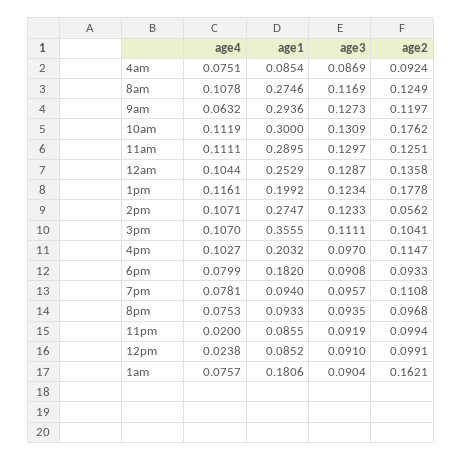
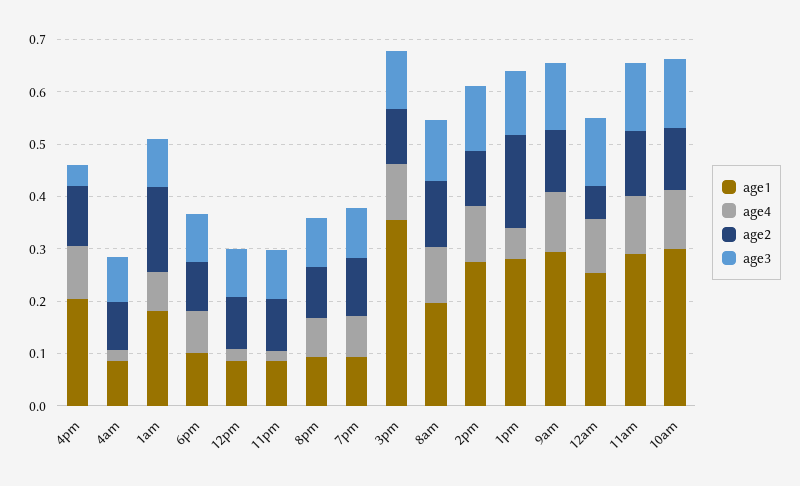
age4, 4am: 0.0751 -> 0.02
age1, 8am: 0.2746 -> 0.2
age4, 9am: 0.0632 -> 0.12
age2, 10am: 0.1762 -> 0.12
age2, 12am: 0.1358 -> 0.06
age4, 1pm: 0.1161 -> 0.06
age1, 1pm: 0.1992 -> 0.28
age2, 2pm: 0.0562 -> 0.1
age3, 4pm: 0.097 -> 0.04
age1, 6pm: 0.182 -> 0.1

